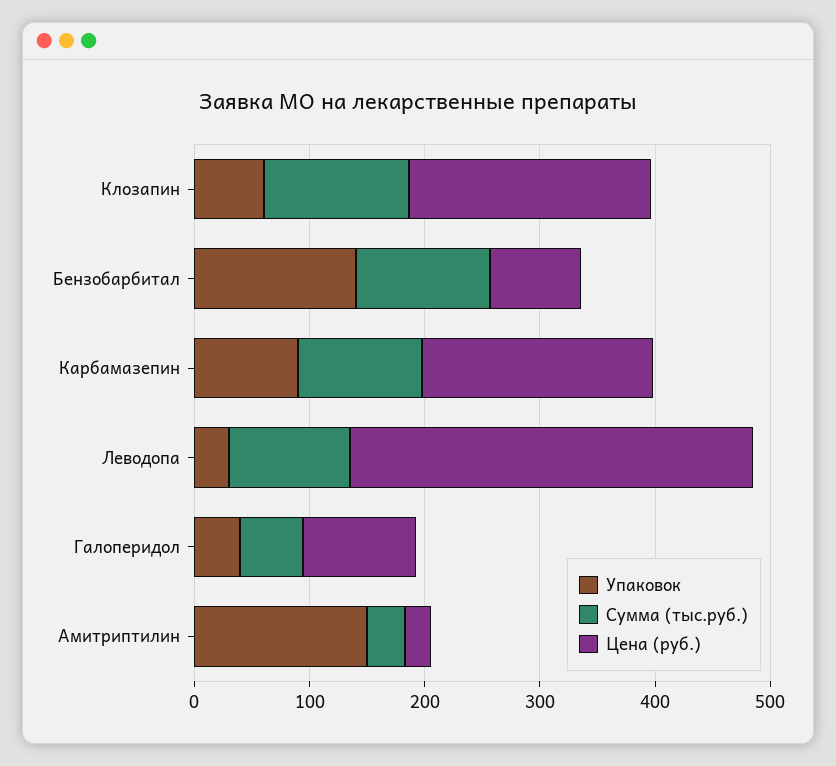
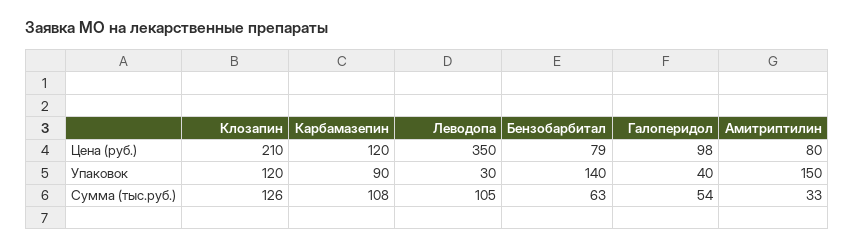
Упаковок, Клозапин: 60 -> 120
Сумма (тыс.руб.), Бензобарбитал: 120 -> 63
Цена (руб.), Карбамазепин: 200 -> 120
Цена (руб.), Амитриптилин: 20 -> 80

